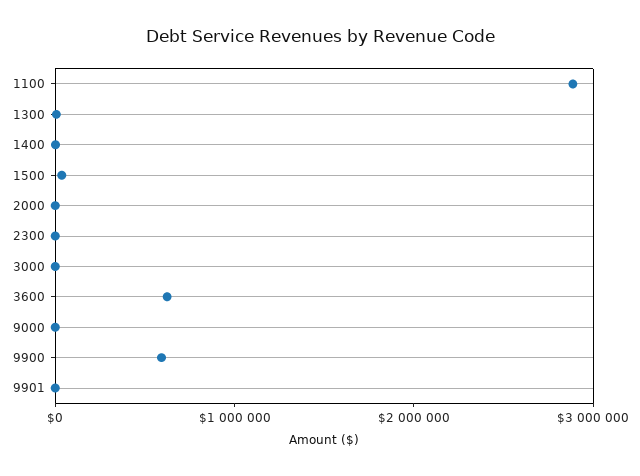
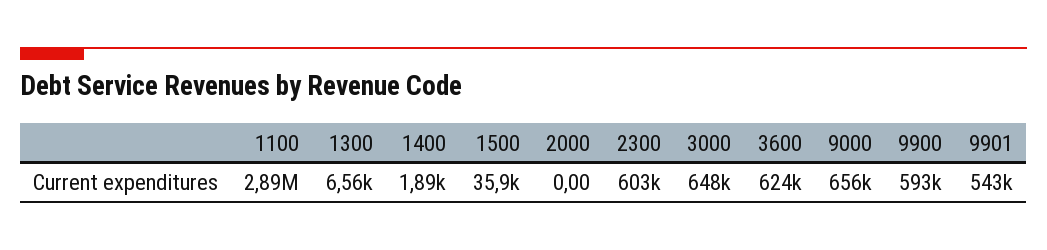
2300: 0 -> 603000
3000: 0 -> 648000
9000: 0 -> 656000
9901: 0 -> 543000

